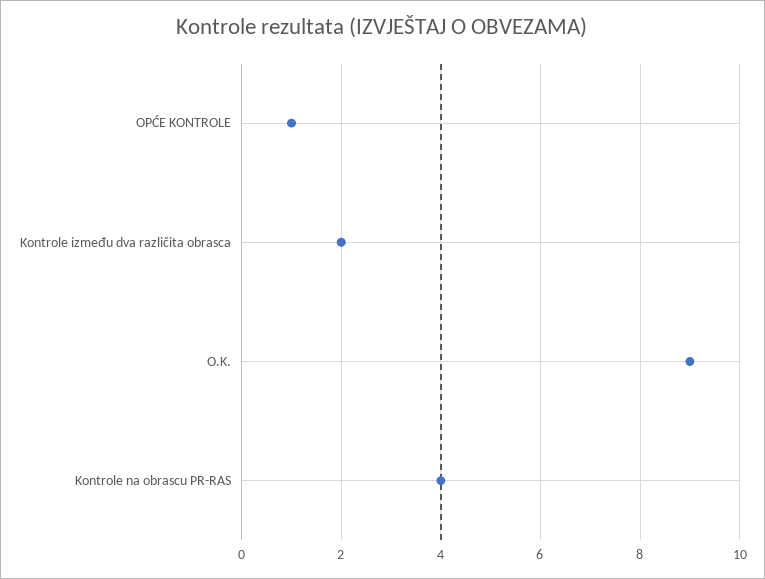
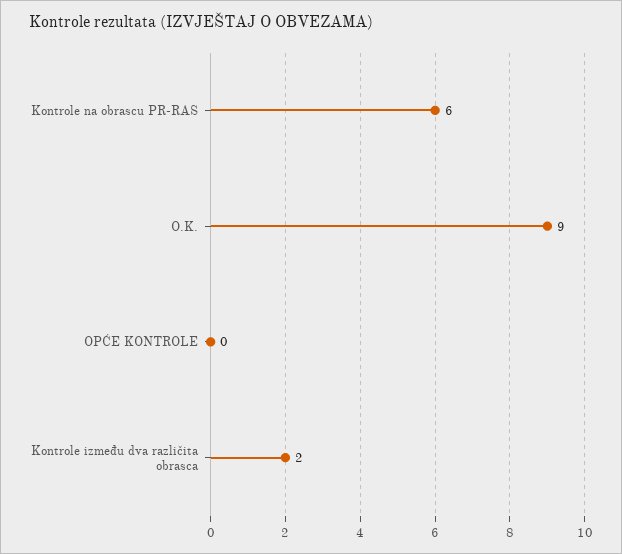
OPĆE KONTROLE: 1 -> 0
Kontrole na obrascu PR-RAS: 4 -> 6

